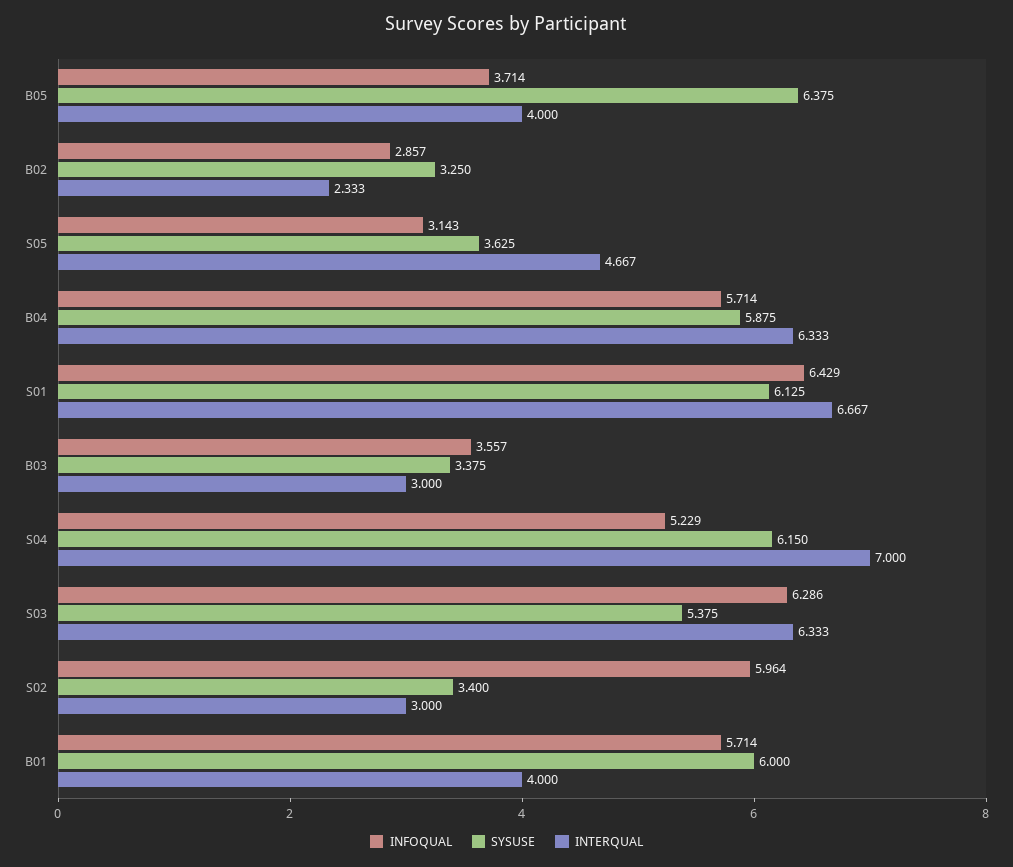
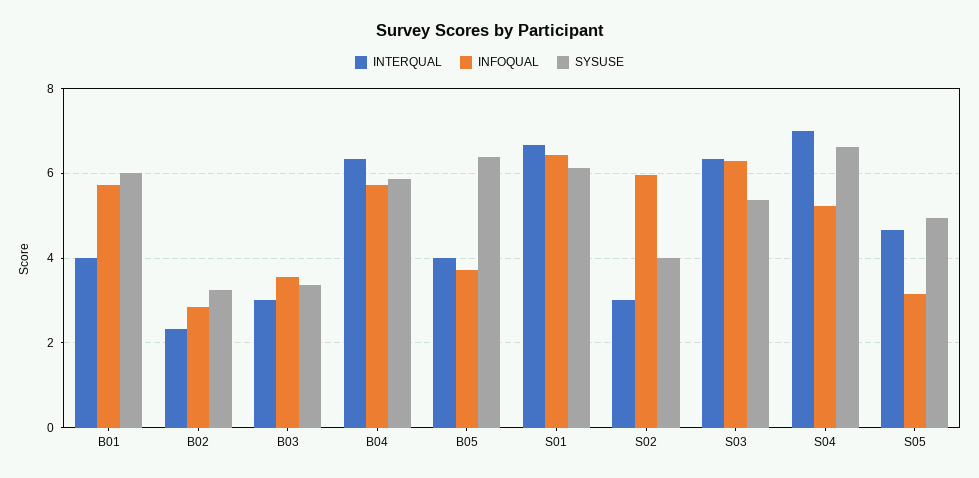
SYSUSE, S05: 3.625 -> 5
SYSUSE, S04: 6.15 -> 6.6
SYSUSE, S02: 3.4 -> 4

